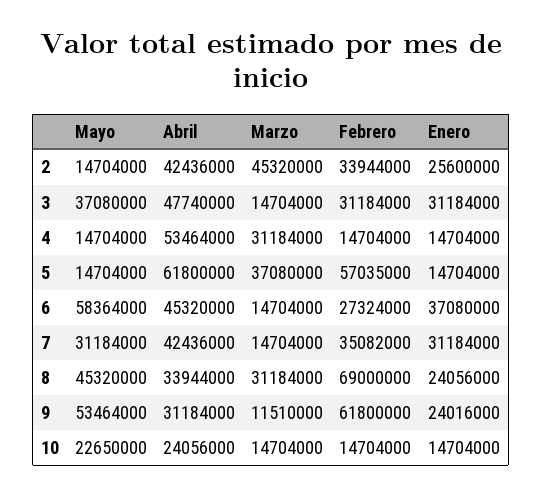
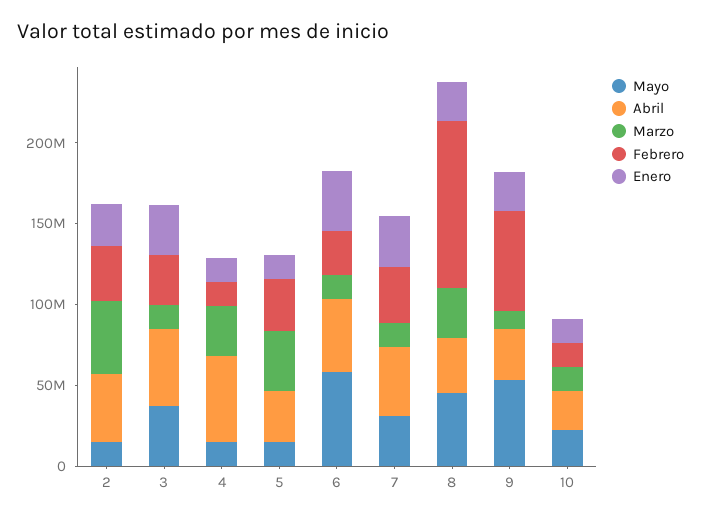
Abril, 5: 61800000 -> 30000000
Febrero, 5: 57035000 -> 30000000
Febrero, 8: 69000000 -> 100000000

